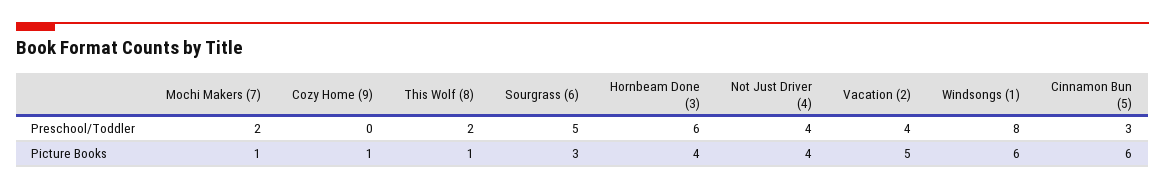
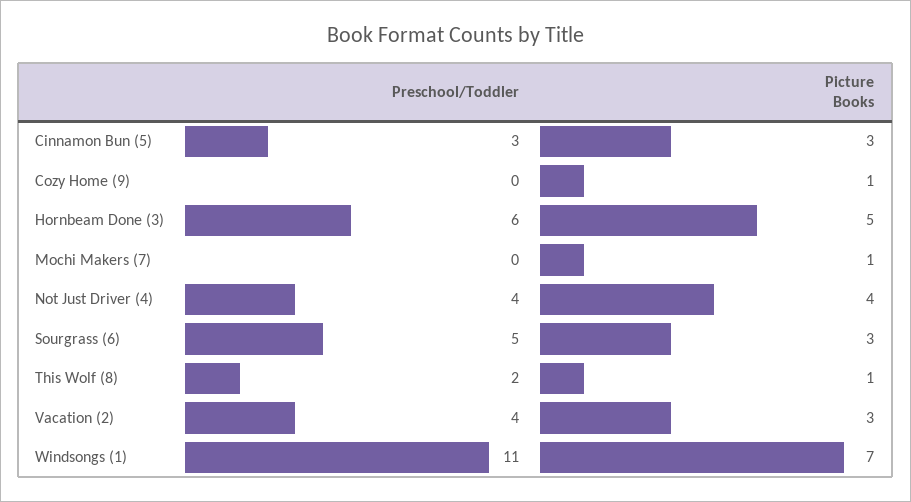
Mochi Makers (7), Preschool/Toddler: 2 -> 0
Windsongs (1), Preschool/Toddler: 8 -> 11
Hornbeam Done (3), Picture Books: 4 -> 5
Vacation (2), Picture Books: 5 -> 3
Windsongs (1), Picture Books: 6 -> 7
Cinnamon Bun (5), Picture Books: 6 -> 3

